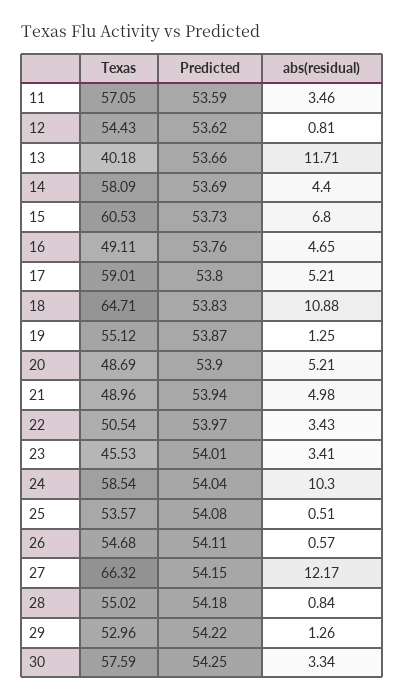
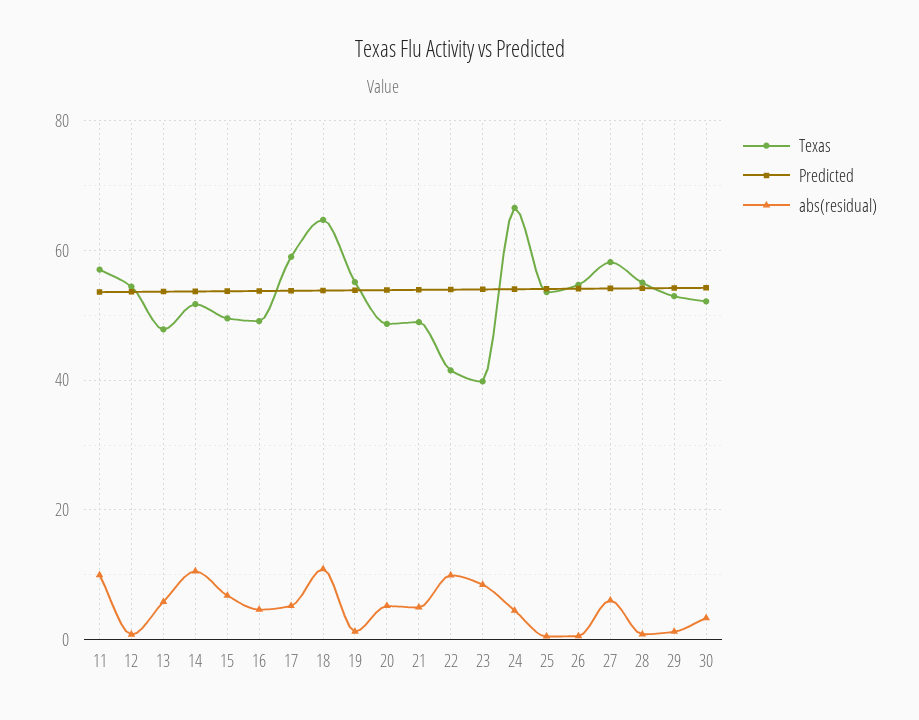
abs(residual), 11: 3.46 -> 10
Texas, 13: 40.18 -> 48
abs(residual), 13: 11.71 -> 6
Texas, 14: 58.09 -> 52
abs(residual), 14: 4.4 -> 10
Texas, 15: 60.53 -> 50
Texas, 22: 50.54 -> 42
abs(residual), 22: 3.43 -> 10
Texas, 23: 45.53 -> 40
abs(residual), 23: 3.41 -> 8
Texas, 24: 58.54 -> 66
abs(residual), 24: 10.3 -> 4
Texas, 27: 66.32 -> 58
abs(residual), 27: 12.17 -> 6
Texas, 30: 57.59 -> 52

